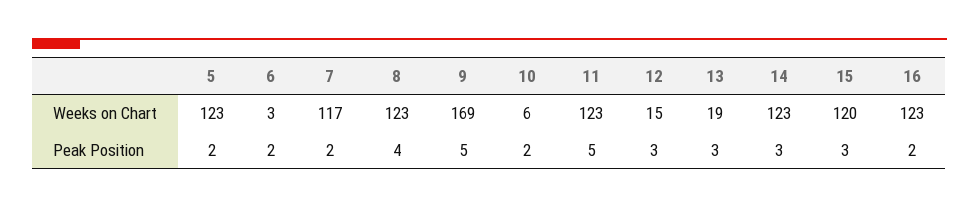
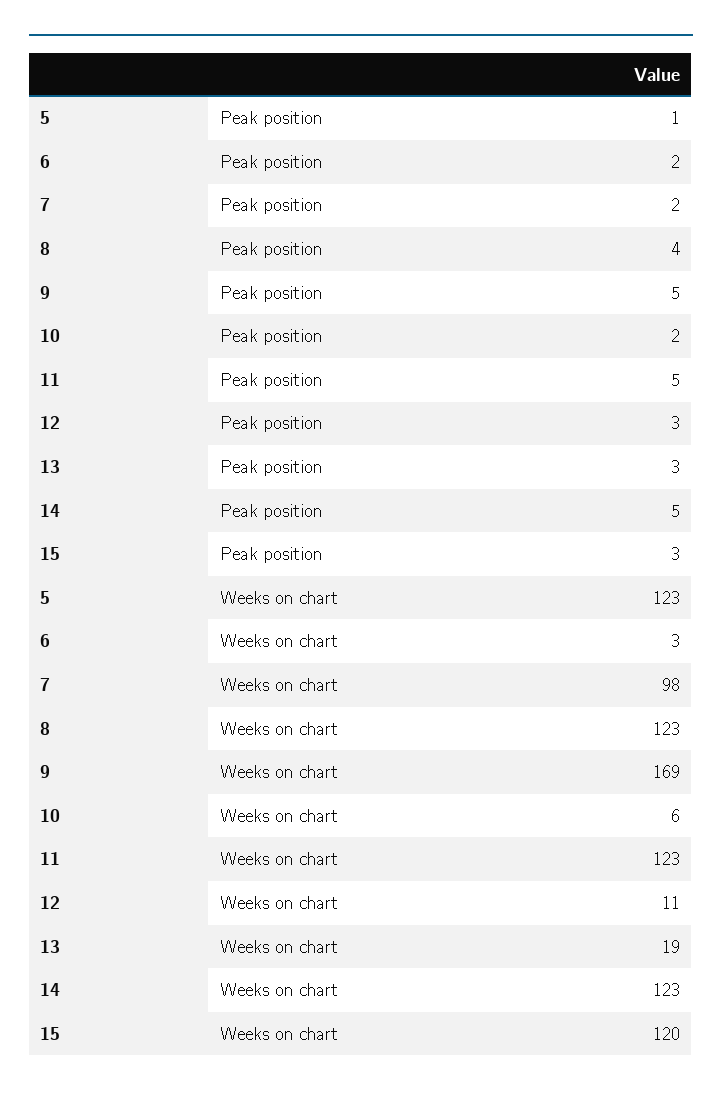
7, Weeks on Chart: 117 -> 98
12, Weeks on Chart: 15 -> 11
16, Weeks on Chart: 123 -> none
5, Peak Position: 2 -> 1
14, Peak Position: 3 -> 5
16, Peak Position: 2 -> none

